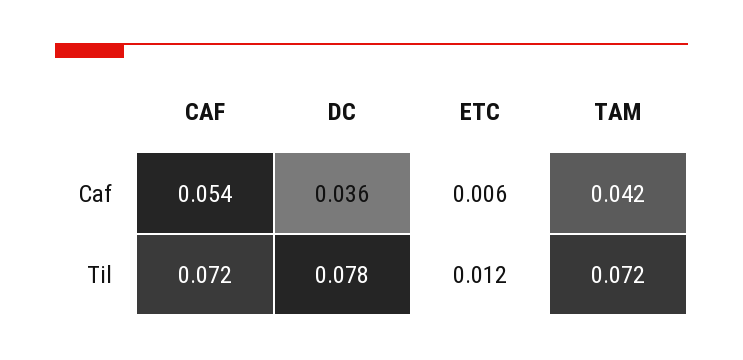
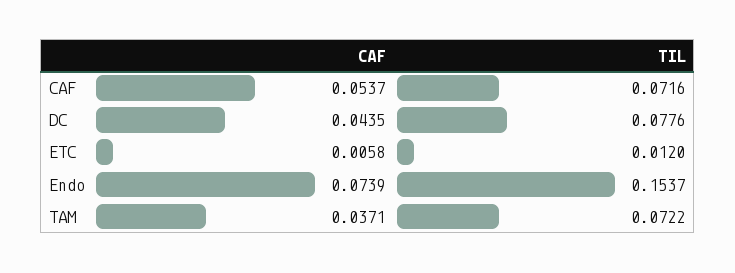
DC, Caf: 0.036 -> 0.0435
TAM, Caf: 0.042 -> 0.0371
Endo, Caf: none -> 0.0739
Endo, Til: none -> 0.1537

